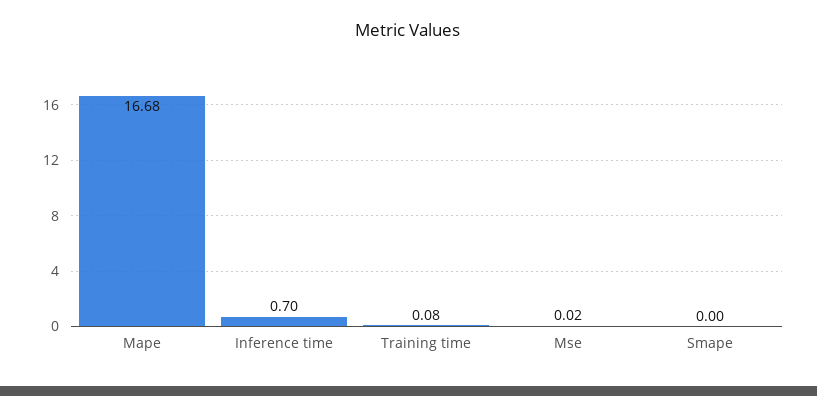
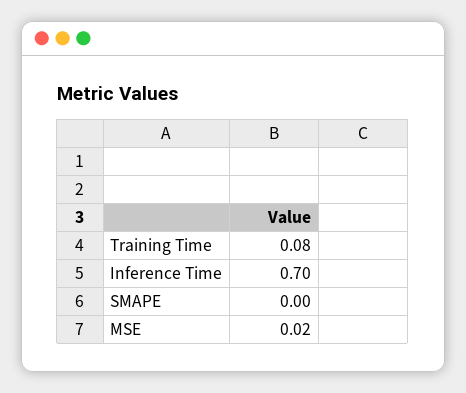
Mape: 16.68 -> none

